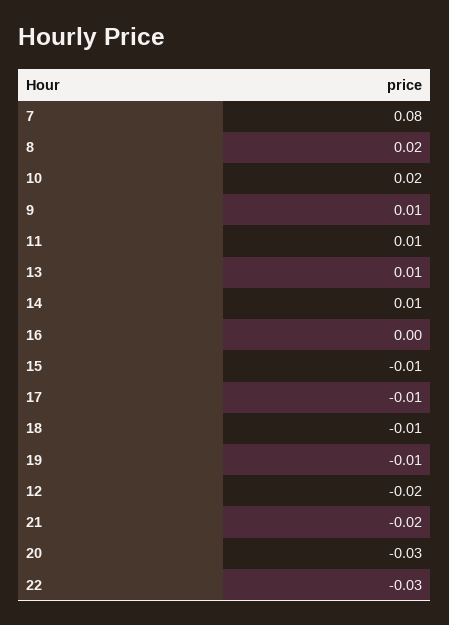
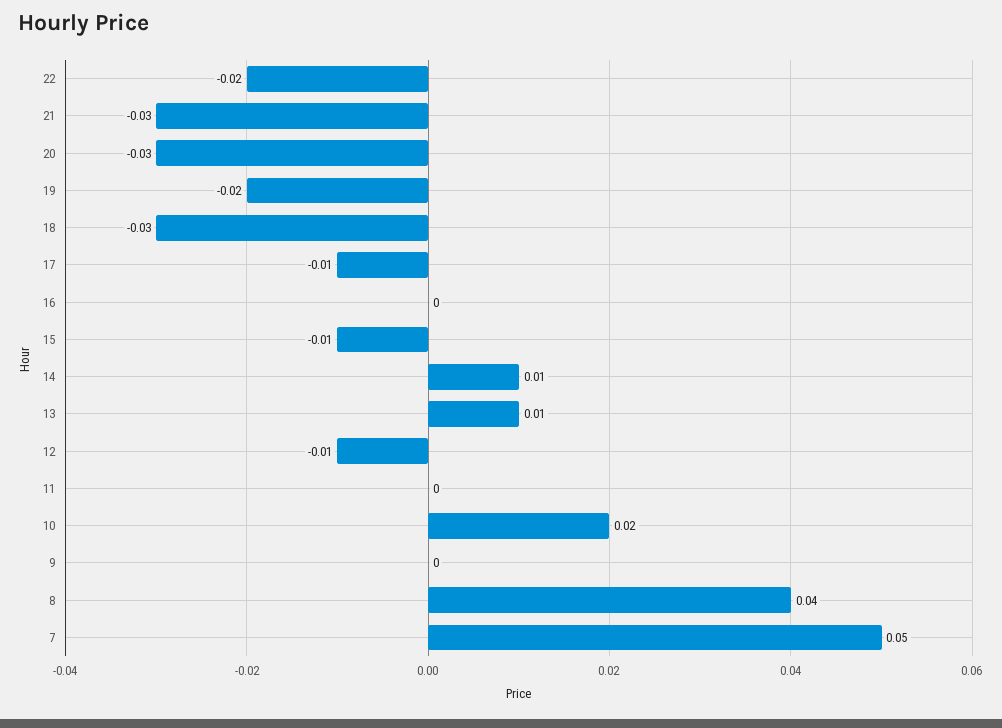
7: 0.08 -> 0.05
8: 0.02 -> 0.04
9: 0.01 -> 0
11: 0.01 -> 0
18: -0.01 -> -0.03
19: -0.01 -> -0.02
12: -0.02 -> -0.01
21: -0.02 -> -0.03
22: -0.03 -> -0.02

